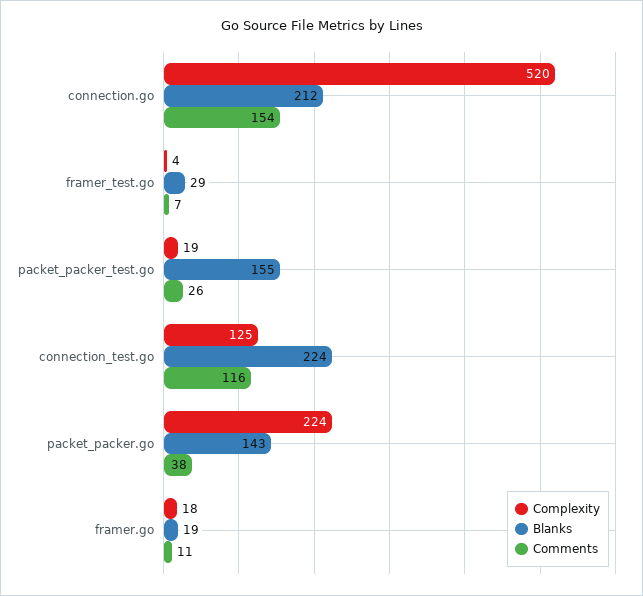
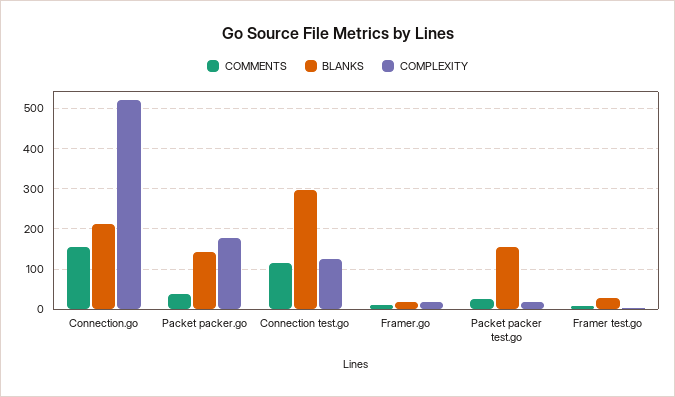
Blanks, connection_test.go: 224 -> 300
Complexity, packet_packer.go: 224 -> 180

